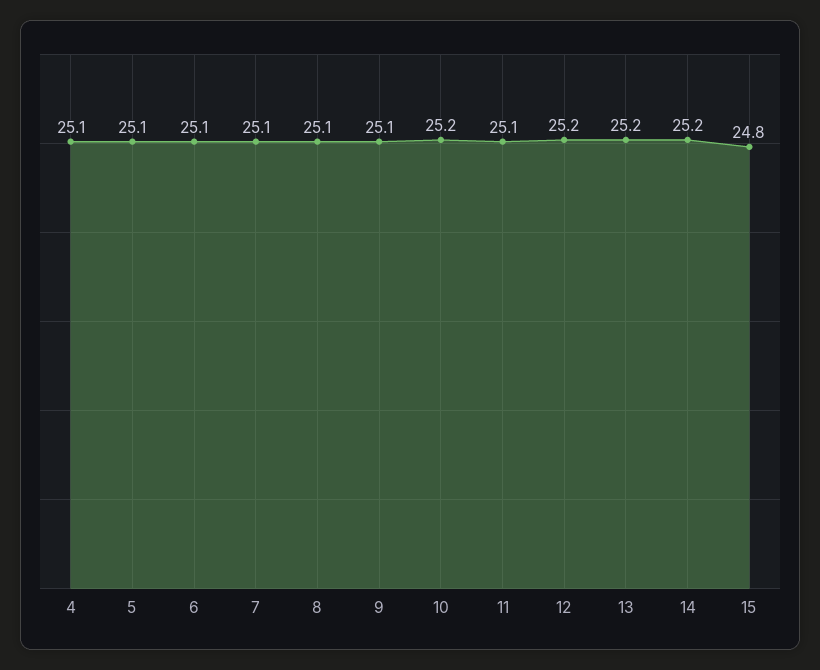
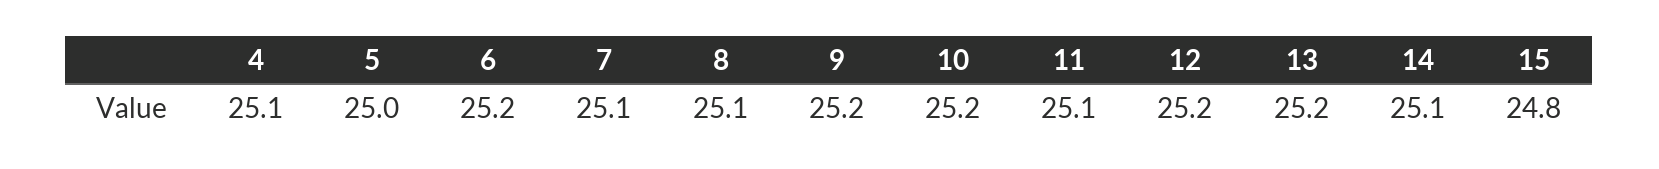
5: 25.1 -> 25
6: 25.1 -> 25.2
9: 25.1 -> 25.2
14: 25.2 -> 25.1

